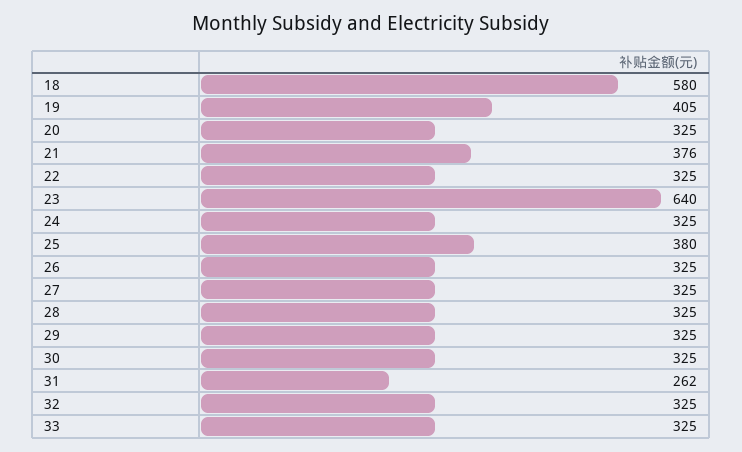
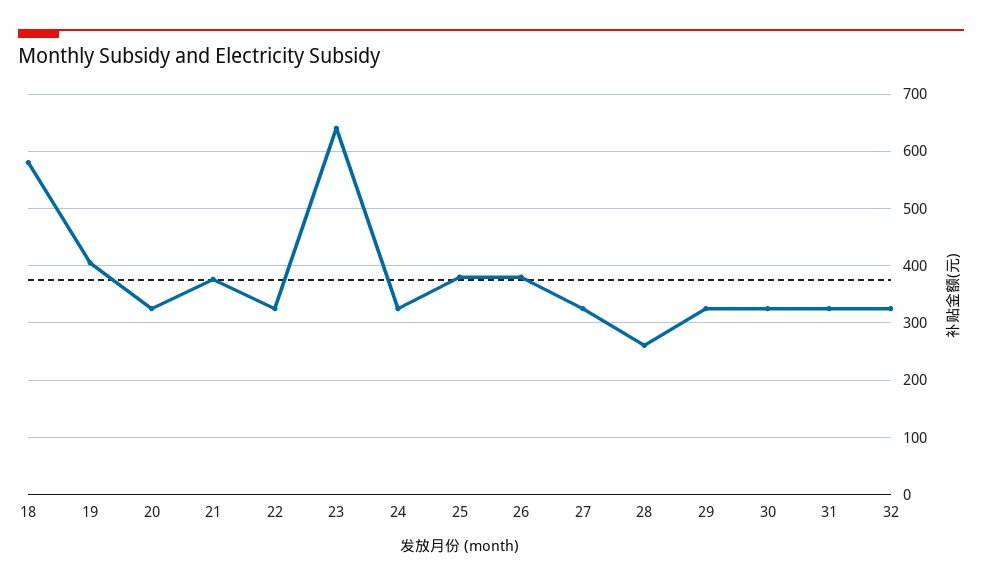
26: 325 -> 380
28: 325 -> 260
31: 262 -> 320
33: 325 -> none

